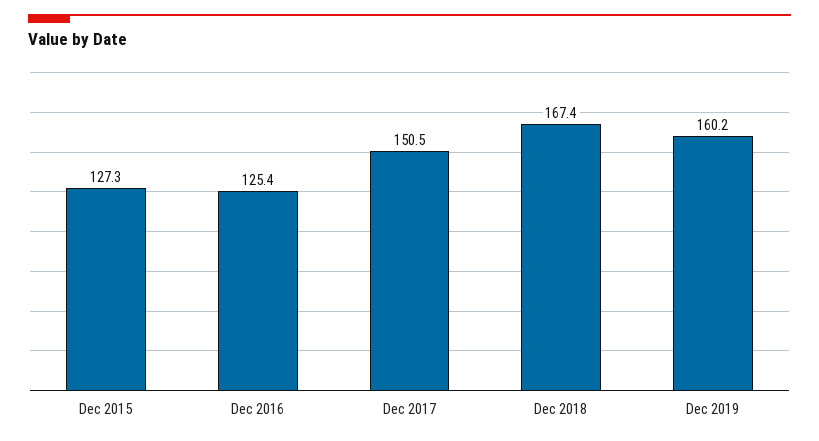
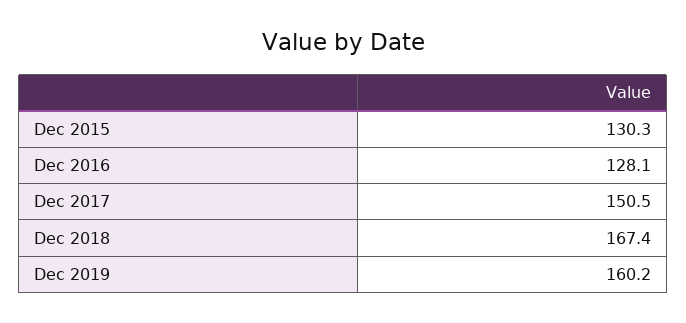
Dec 2015: 127.3 -> 130.3
Dec 2016: 125.4 -> 128.1

